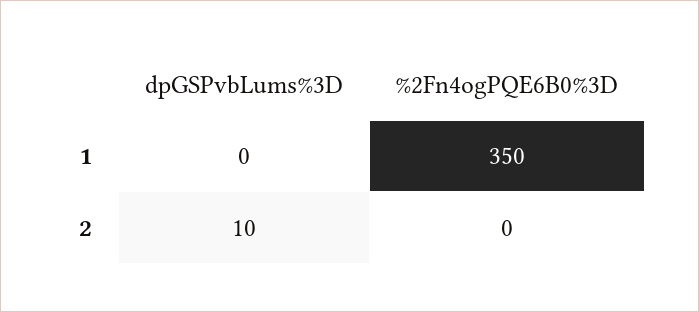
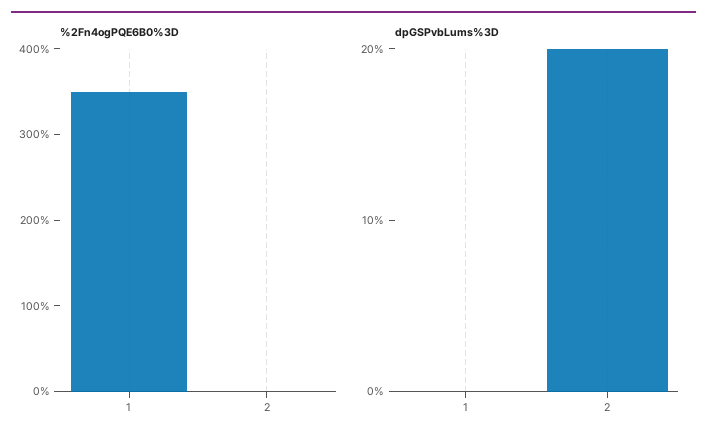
dpGSPvbLums%3D, 2: 10 -> 20

